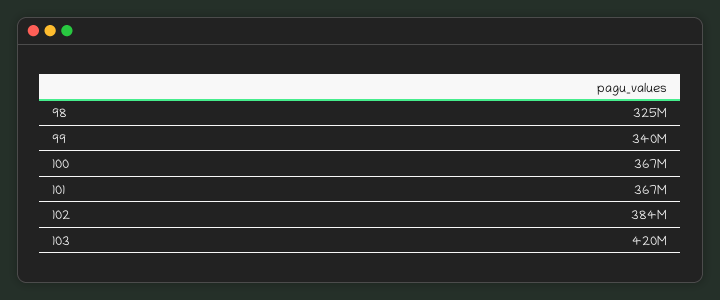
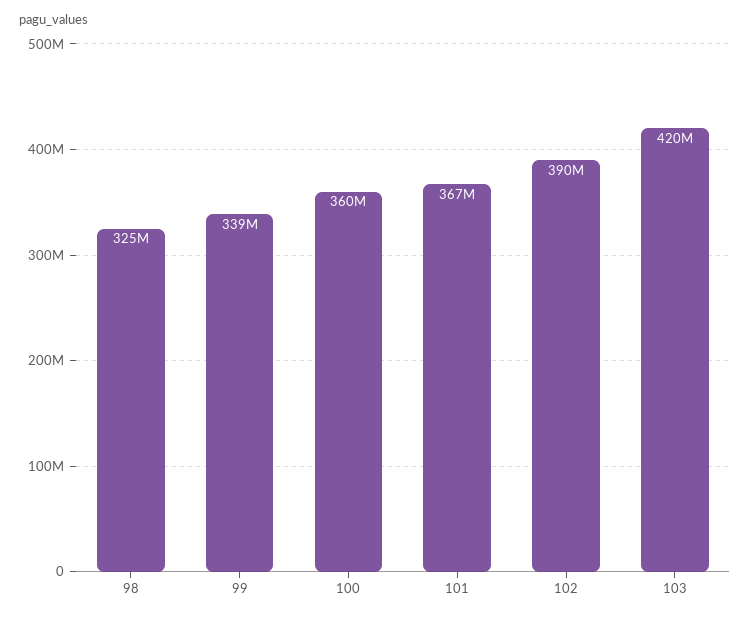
99: 340000000 -> 339000000
100: 367000000 -> 360000000
102: 384000000 -> 390000000

